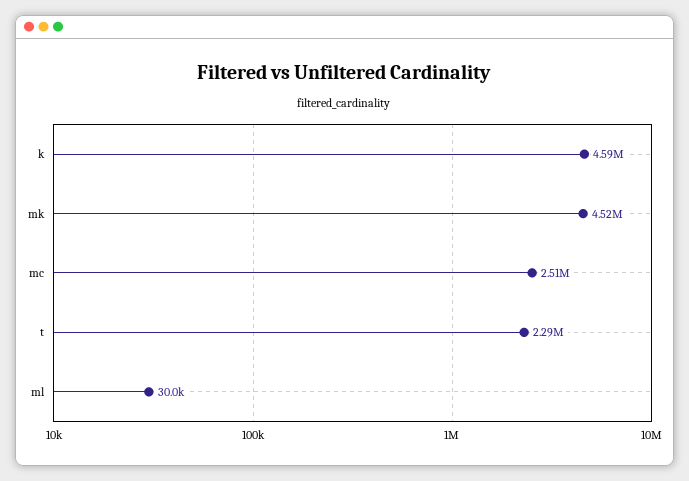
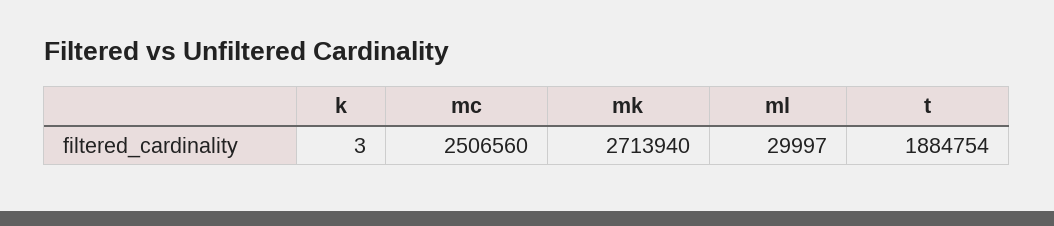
k: 4590000 -> 3
mk: 4520000 -> 2713940
t: 2290000 -> 1884754

